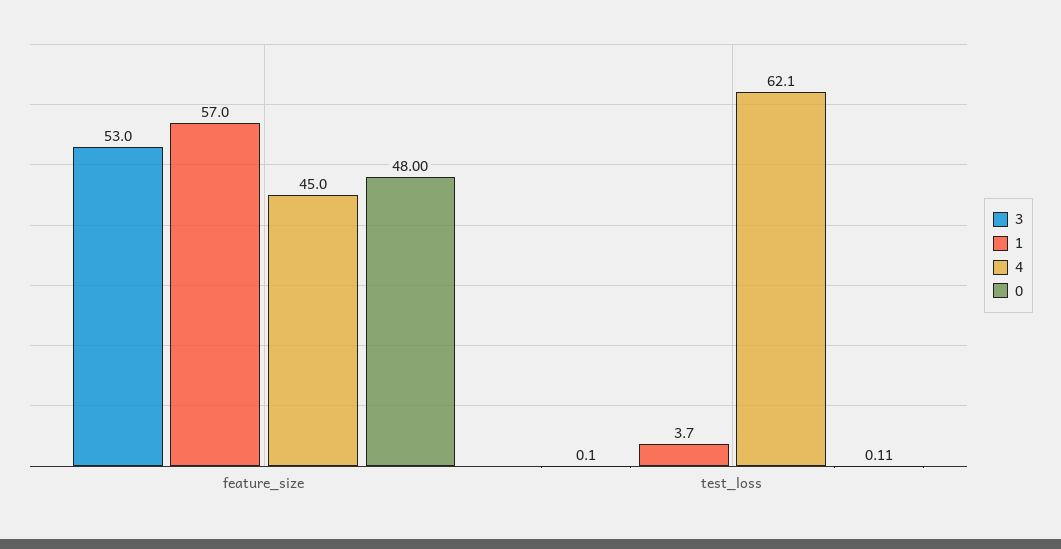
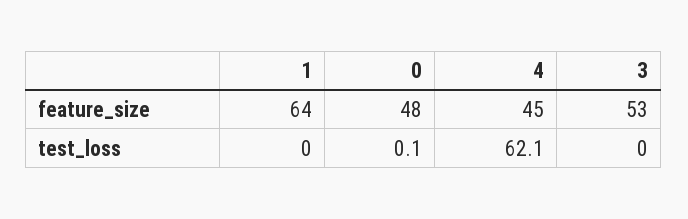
1, feature_size: 57 -> 64
1, test_loss: 3.7 -> 0

